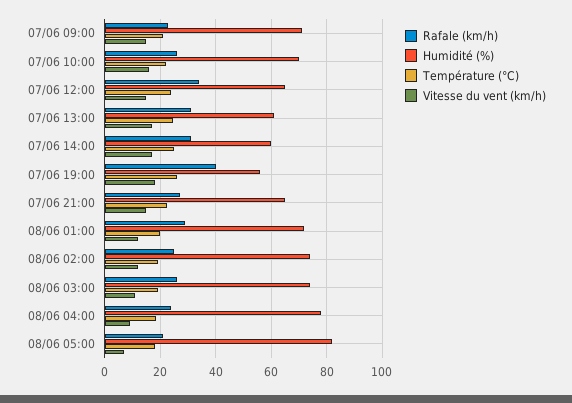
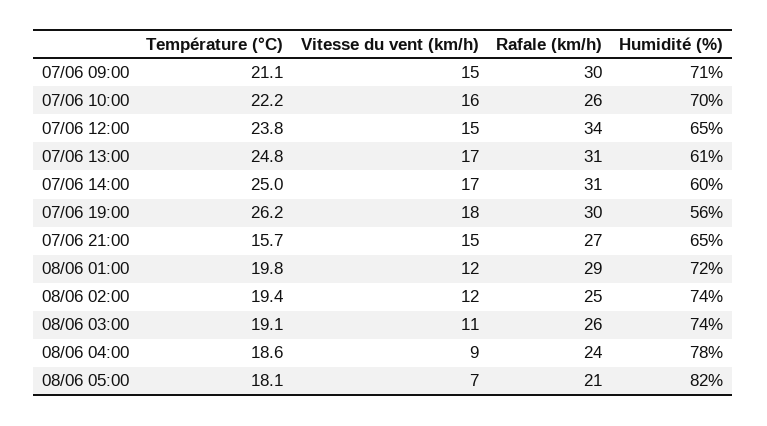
Rafale (km/h), 07/06 09:00: 22.5 -> 30
Rafale (km/h), 07/06 19:00: 40 -> 30
Température (°C), 07/06 21:00: 22.5 -> 15.7

